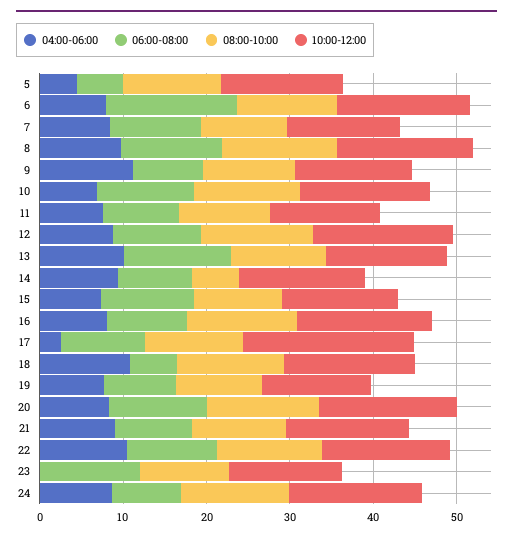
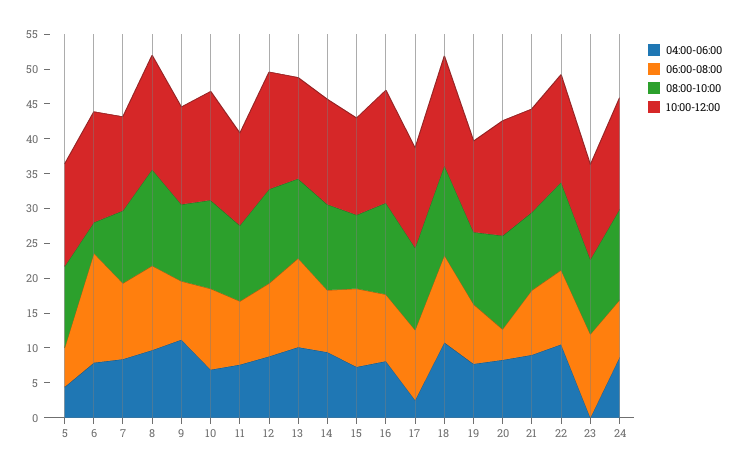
08:00-10:00, 6: 12 -> 5
08:00-10:00, 14: 6 -> 12.5
10:00-12:00, 17: 20 -> 15
06:00-08:00, 18: 6 -> 12.5
06:00-08:00, 20: 12 -> 5

